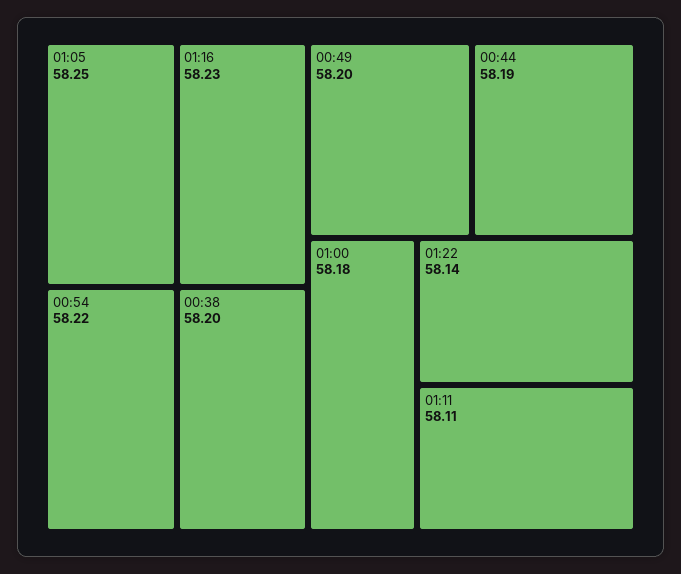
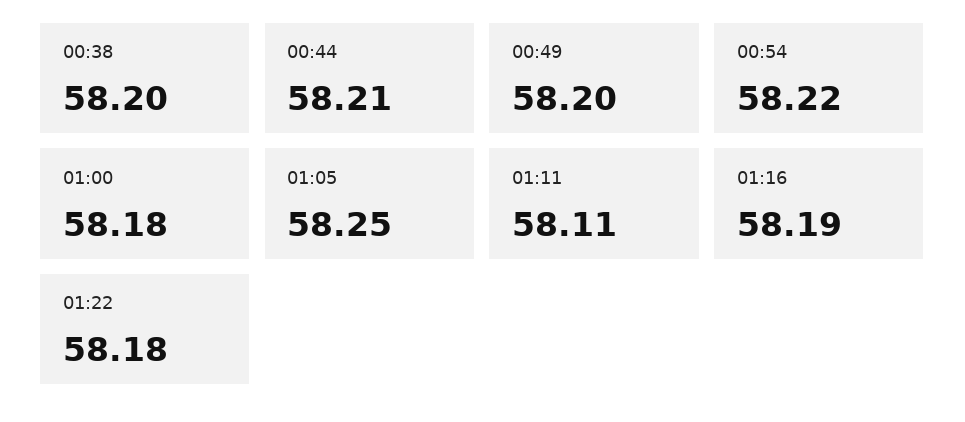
01:16: 58.23 -> 58.19
00:44: 58.19 -> 58.21
01:22: 58.14 -> 58.18

